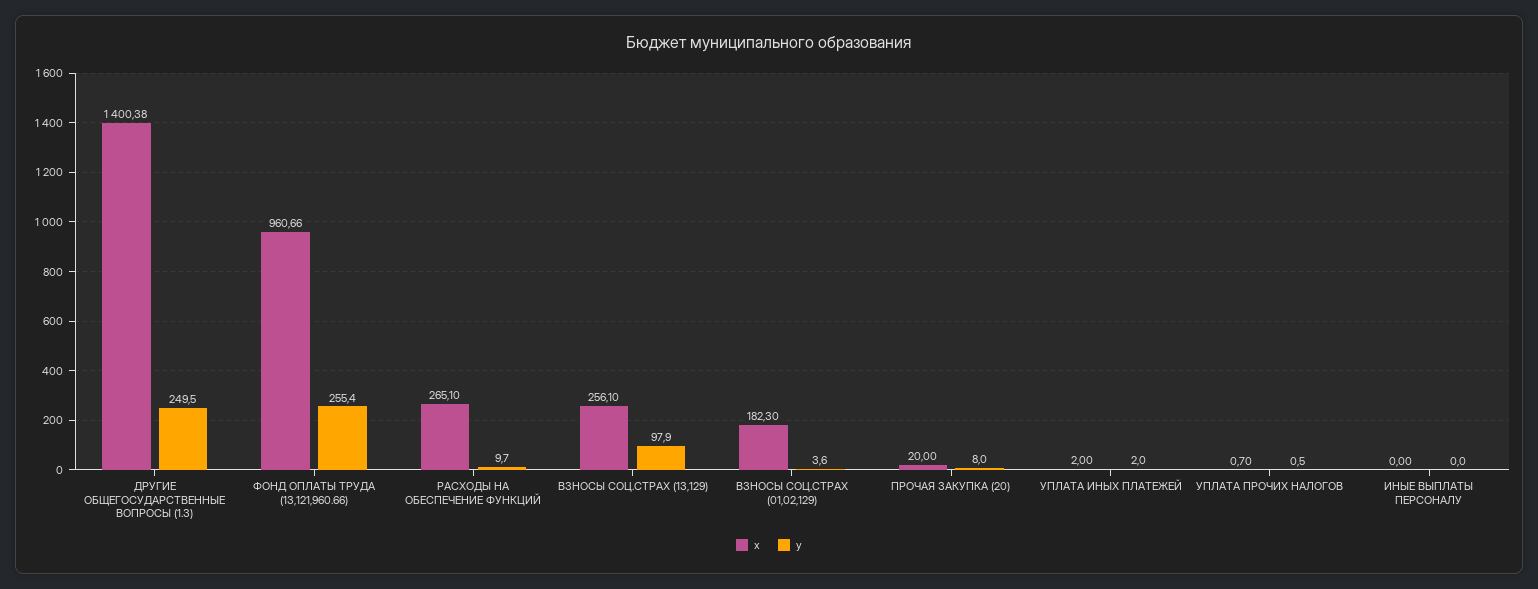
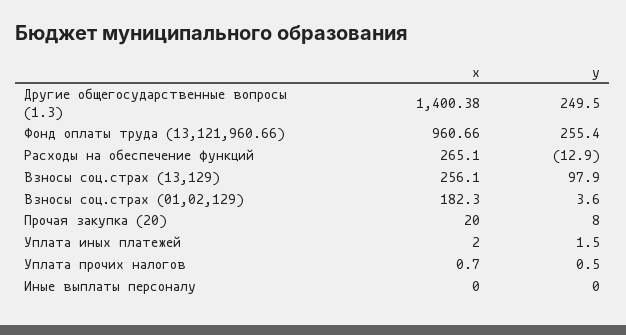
y, РАСХОДЫ НА ОБЕСПЕЧЕНИЕ ФУНКЦИЙ: 9.7 -> -12.9
y, УПЛАТА ИНЫХ ПЛАТЕЖЕЙ: 2 -> 1.5

